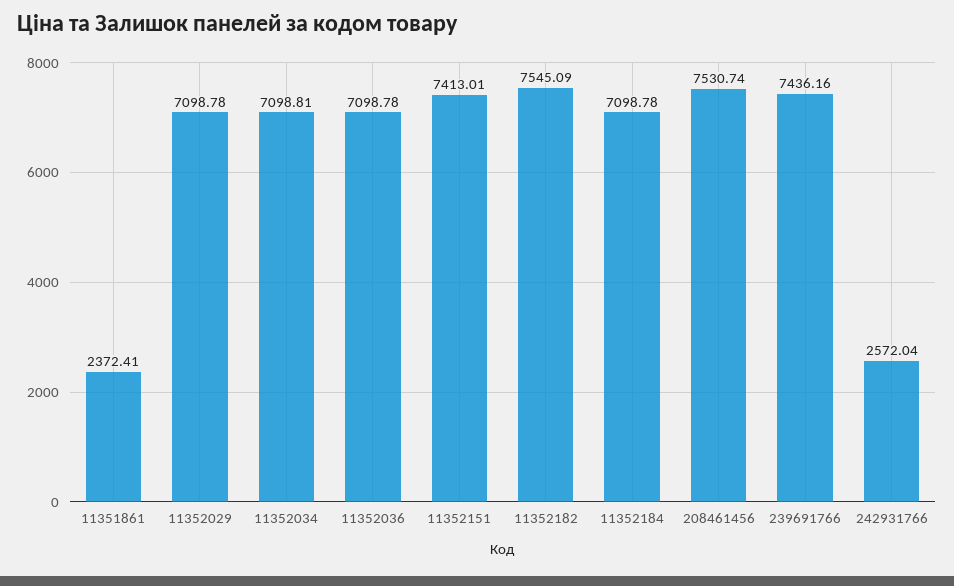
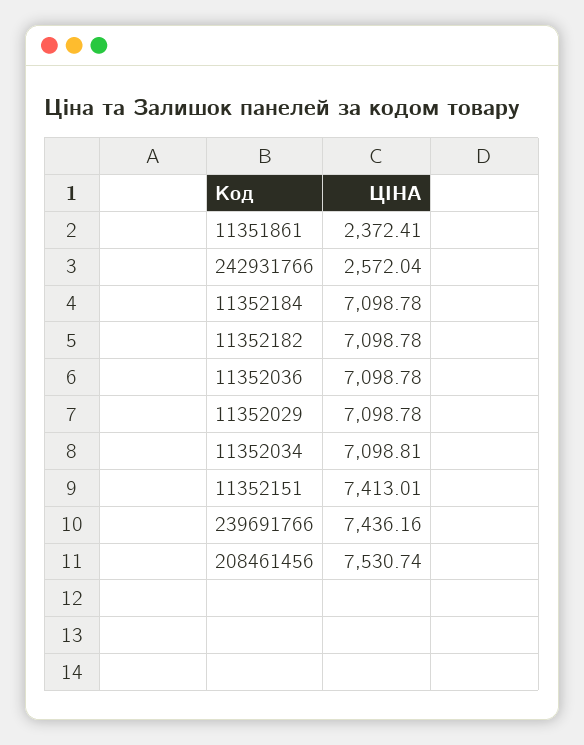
11352182: 7545.09 -> 7098.78

